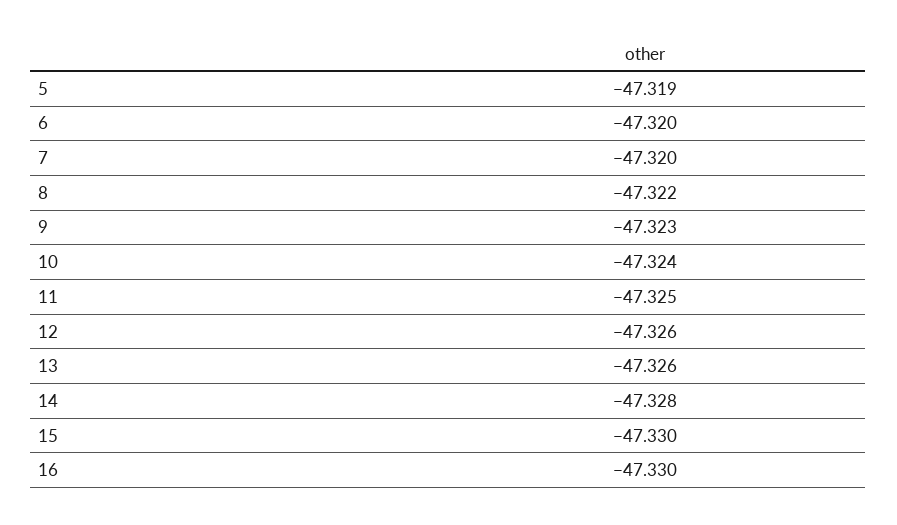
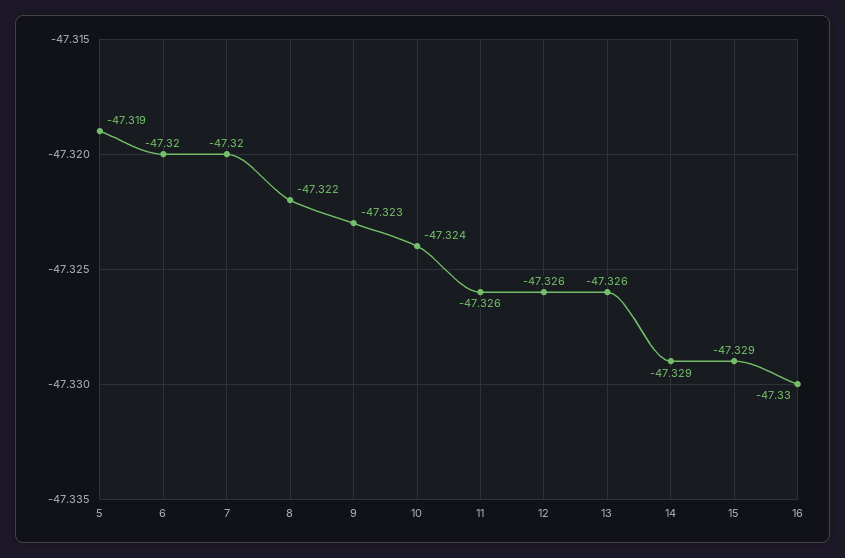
11: -47.325 -> -47.326
14: -47.328 -> -47.329
15: -47.33 -> -47.329

